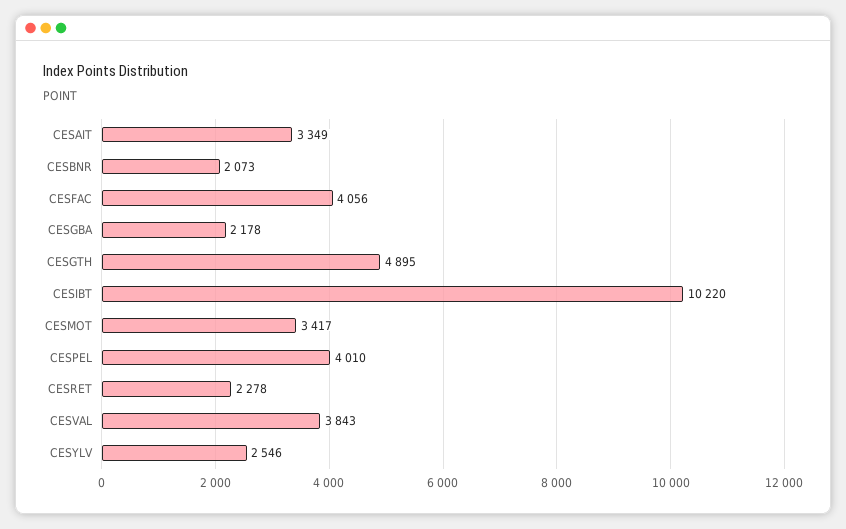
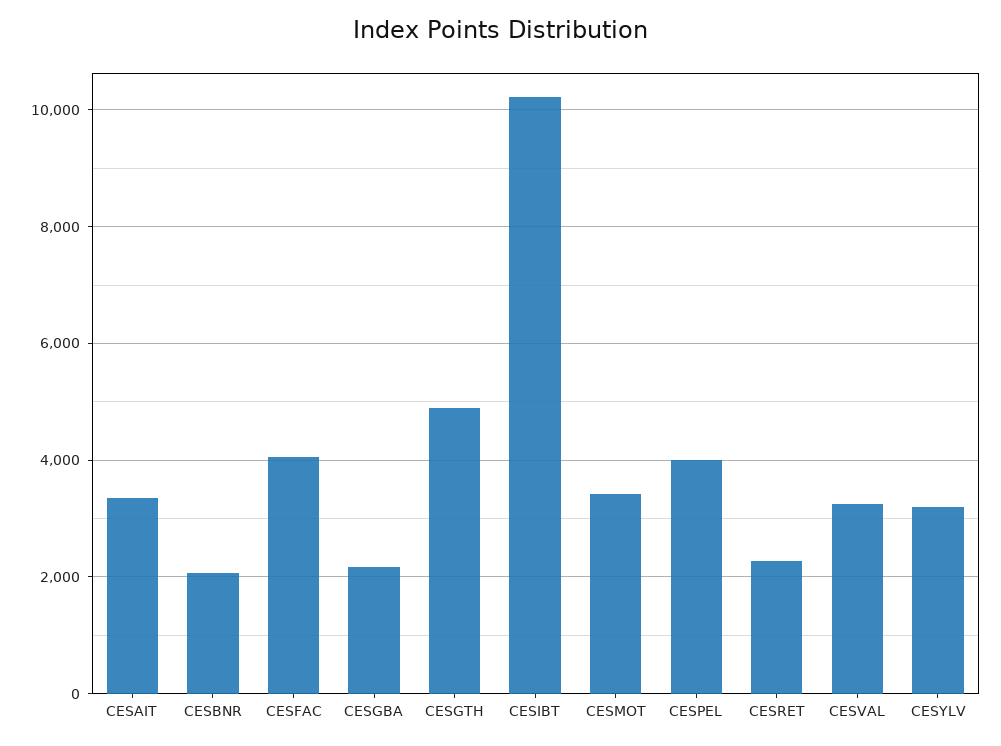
CESVAL: 3843 -> 3200
CESYLV: 2546 -> 3200

